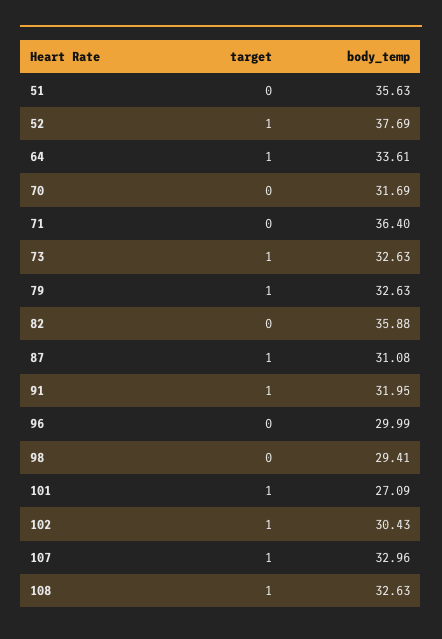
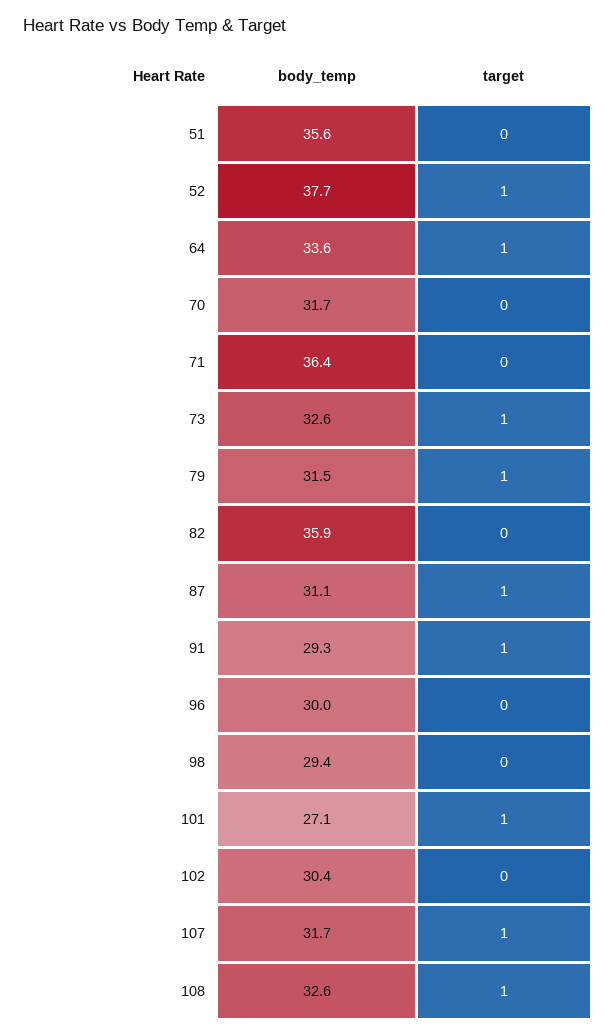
body_temp, 79: 32.63 -> 31.5
body_temp, 91: 31.95 -> 29.3
target, 102: 1 -> 0
body_temp, 107: 32.96 -> 31.7

